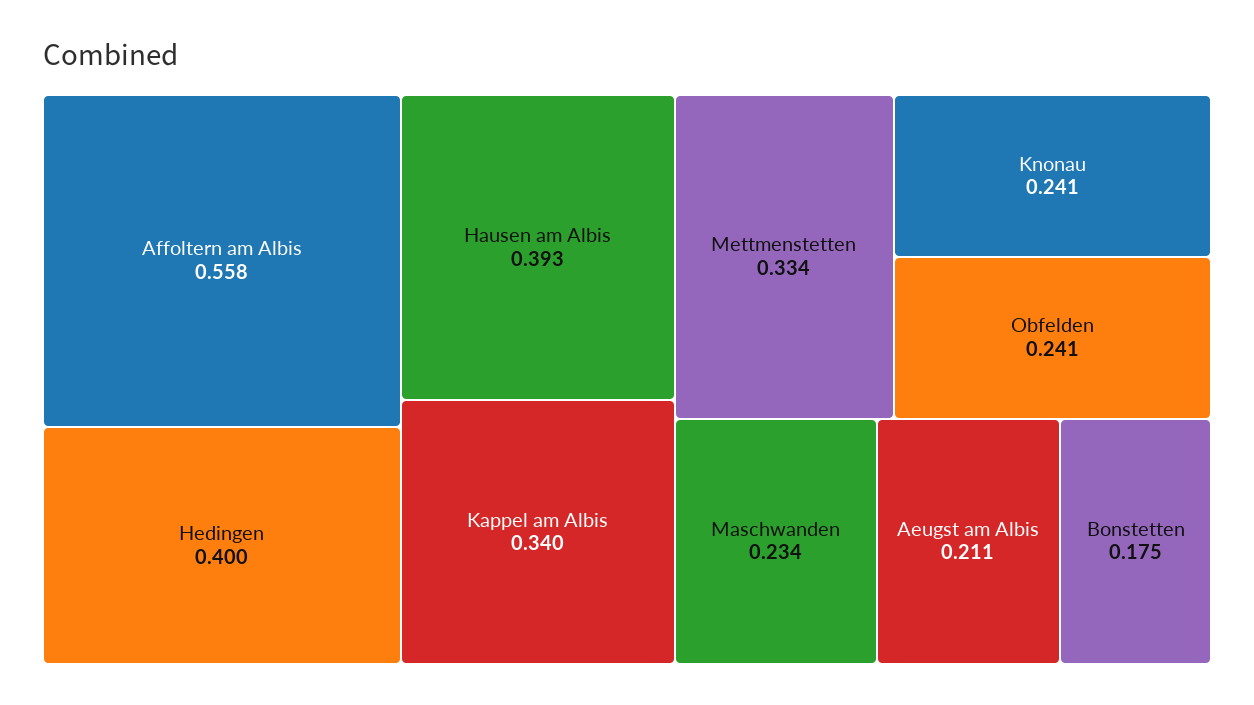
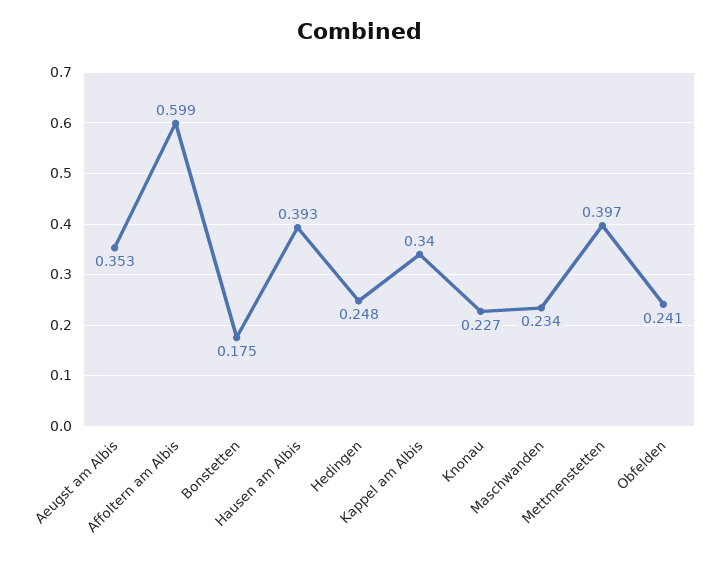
Affoltern am Albis: 0.558 -> 0.599
Hedingen: 0.4 -> 0.248
Mettmenstetten: 0.334 -> 0.397
Knonau: 0.241 -> 0.227
Aeugst am Albis: 0.211 -> 0.353

